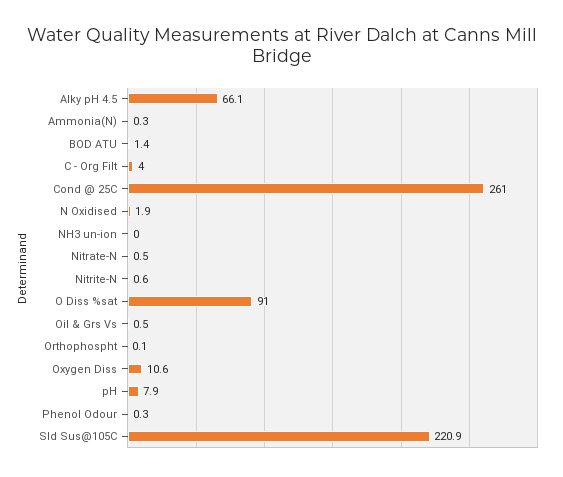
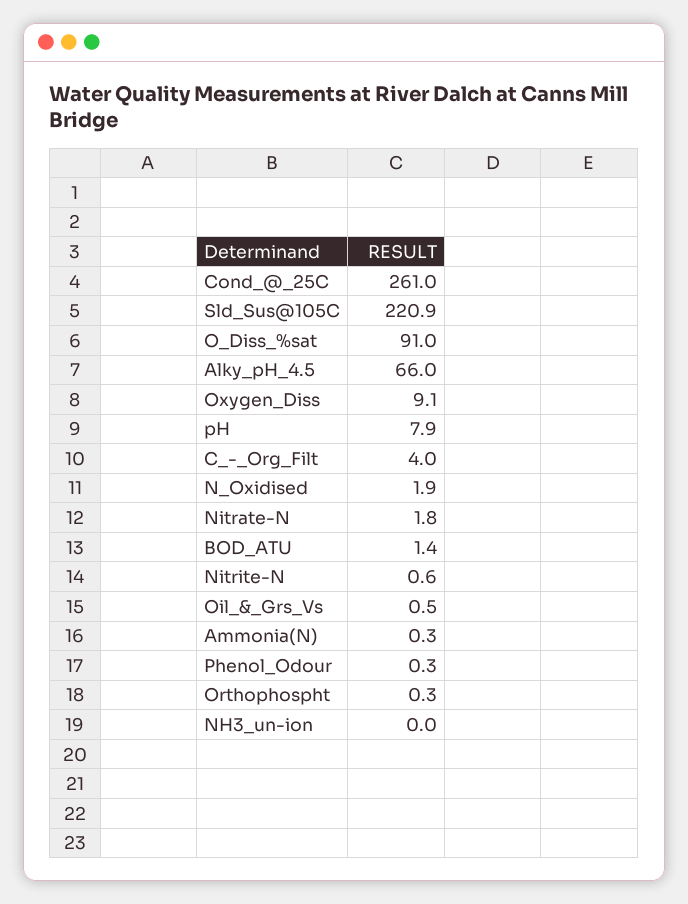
Alky pH 4.5: 66.1 -> 66
Nitrate-N: 0.5 -> 1.8
Orthophospht: 0.1 -> 0.3
Oxygen Diss: 10.6 -> 9.1

